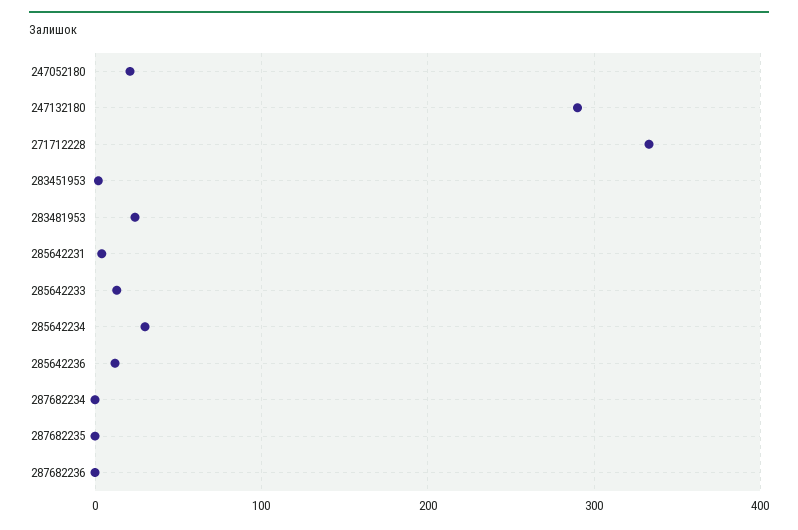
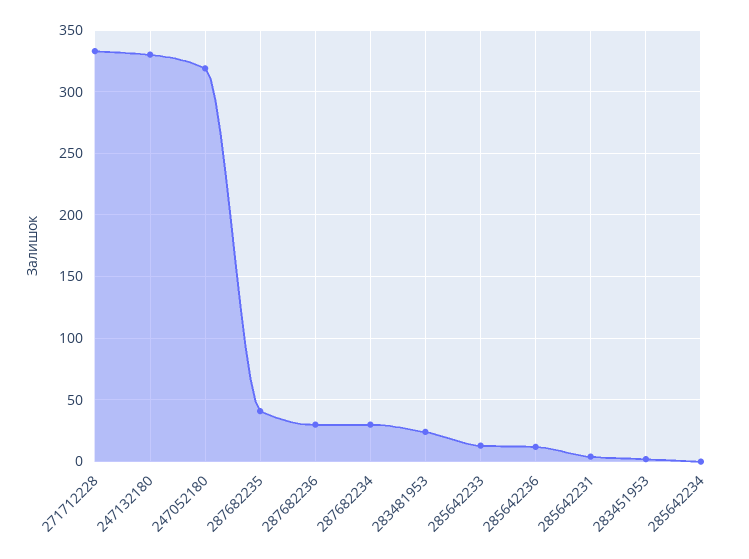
247052180: 20 -> 320
247132180: 290 -> 330
285642234: 30 -> 0
287682234: 0 -> 30
287682235: 0 -> 40
287682236: 0 -> 30

